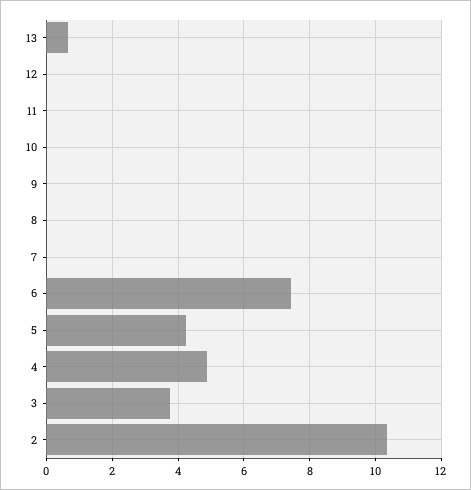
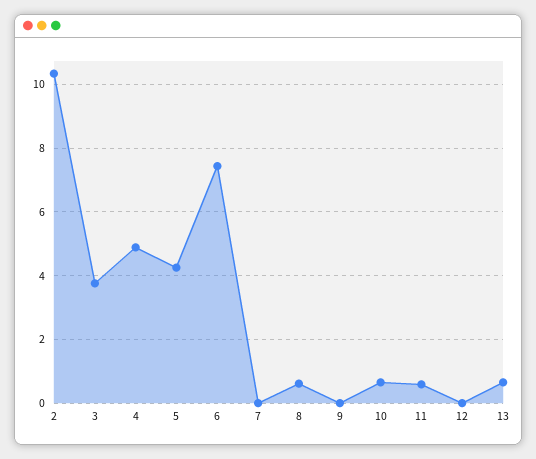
11: 0 -> 0.6
10: 0 -> 0.6
8: 0 -> 0.6

